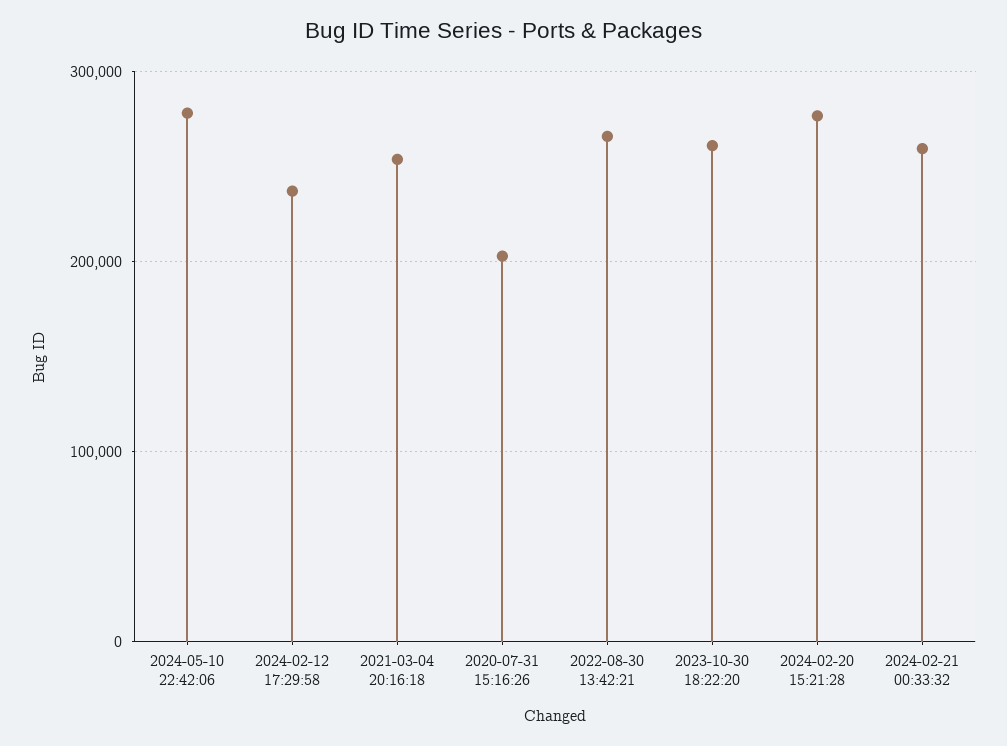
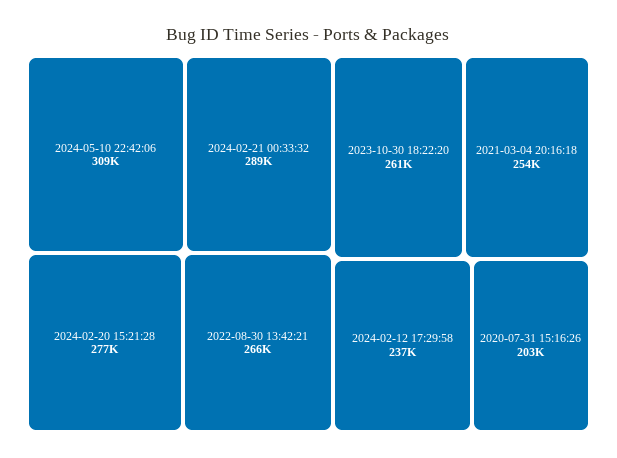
2024-05-10 22:42:06: 280000 -> 309000
2024-02-21 00:33:32: 260000 -> 289000

